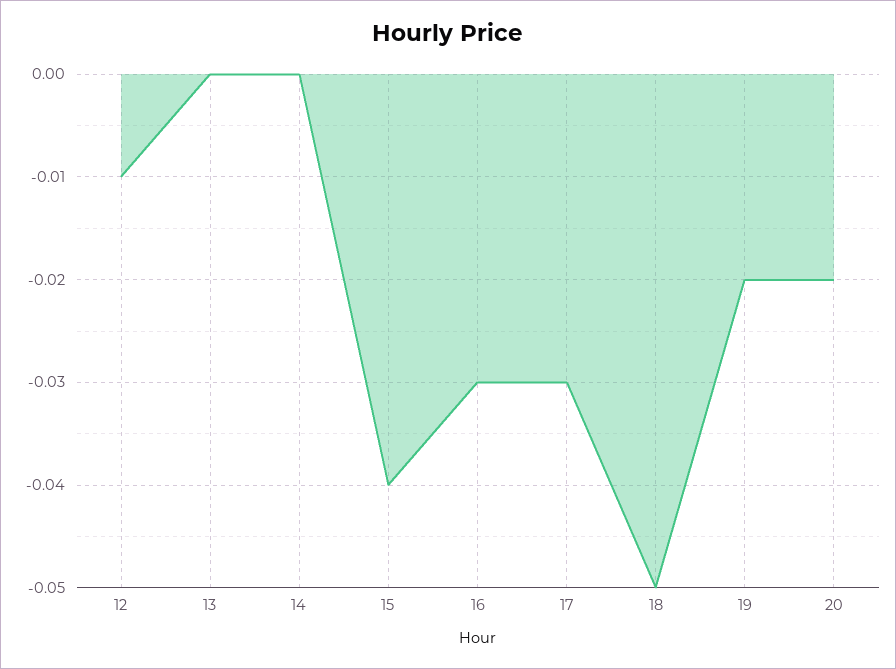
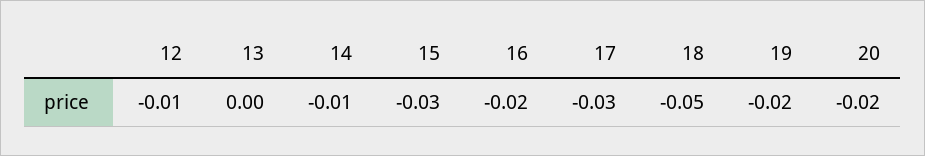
14: 0 -> -0.01
15: -0.04 -> -0.03
16: -0.03 -> -0.02

